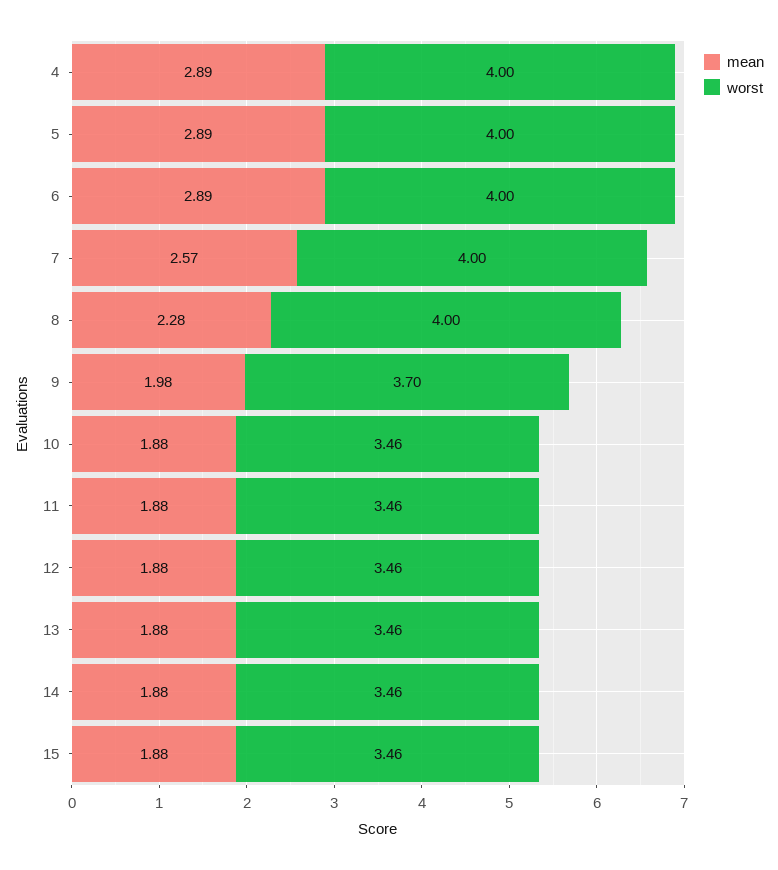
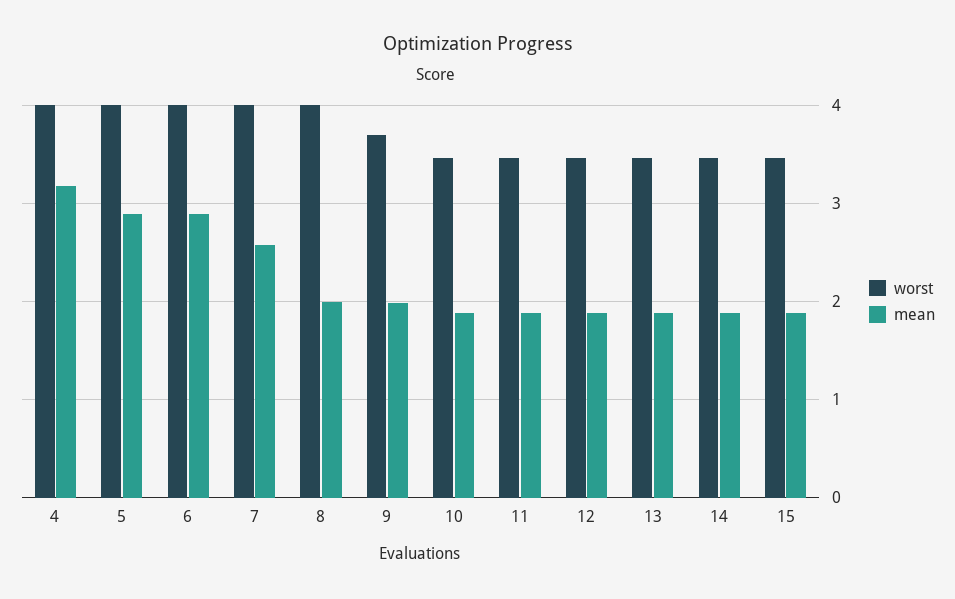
mean, 4: 2.89 -> 3.2
mean, 8: 2.28 -> 2

